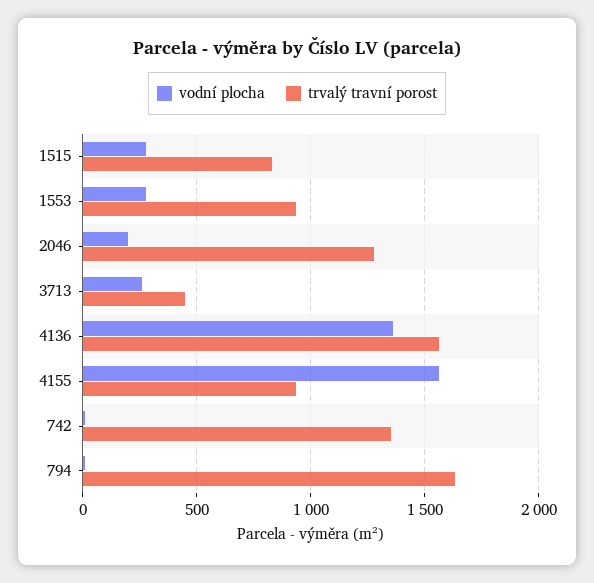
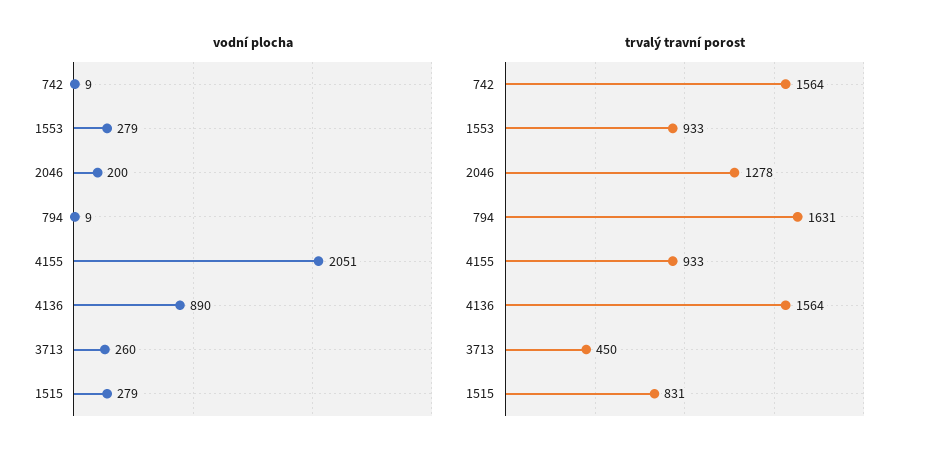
vodní plocha, 4136: 1350 -> 890
vodní plocha, 4155: 1550 -> 2051
trvalý travní porost, 742: 1350 -> 1564

